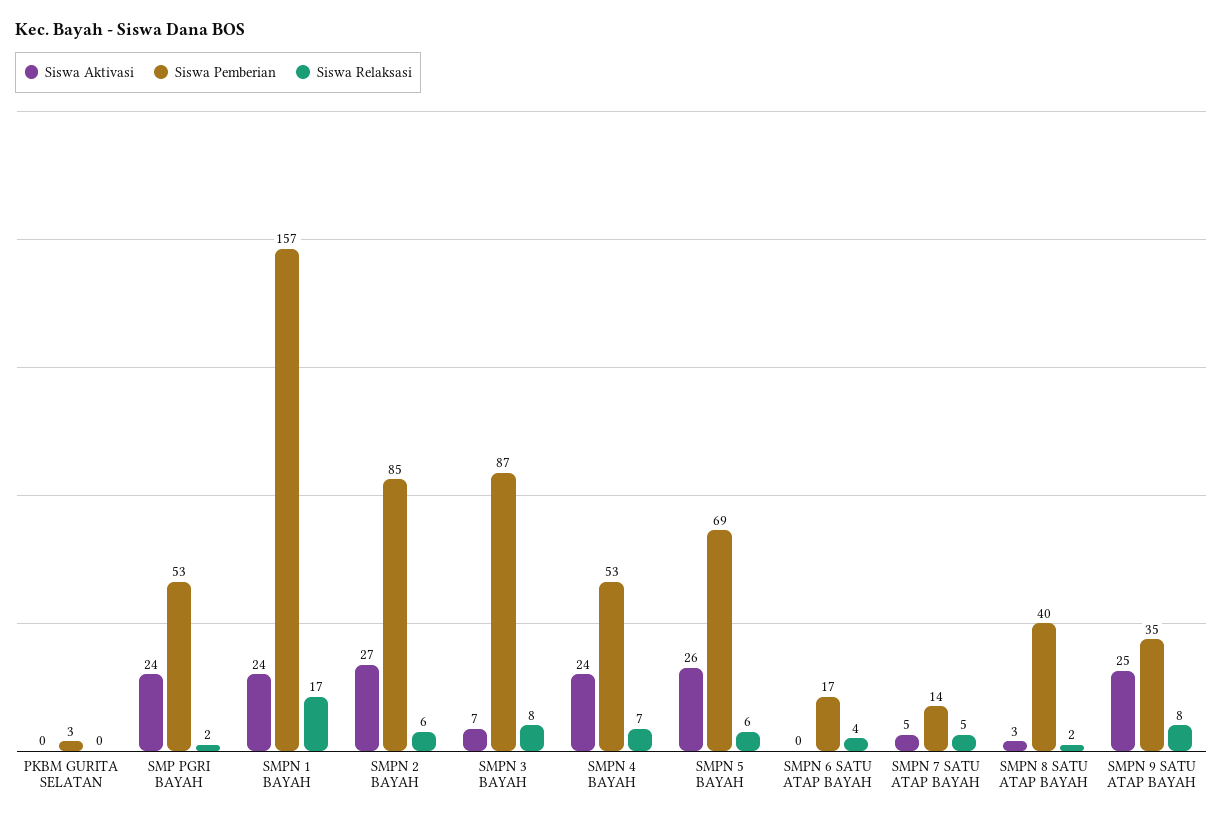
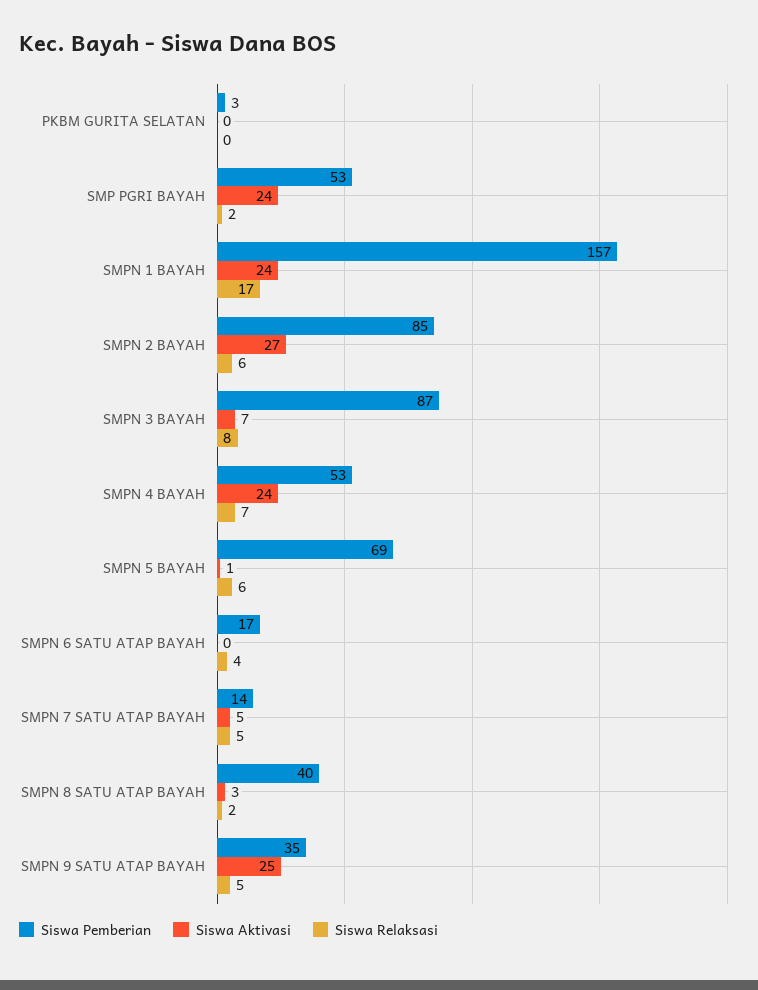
Siswa Aktivasi, SMPN 5 BAYAH: 26 -> 1
Siswa Relaksasi, SMPN 9 SATU ATAP BAYAH: 8 -> 5

